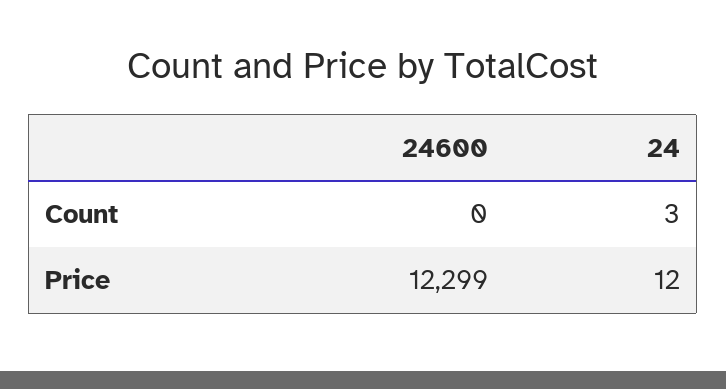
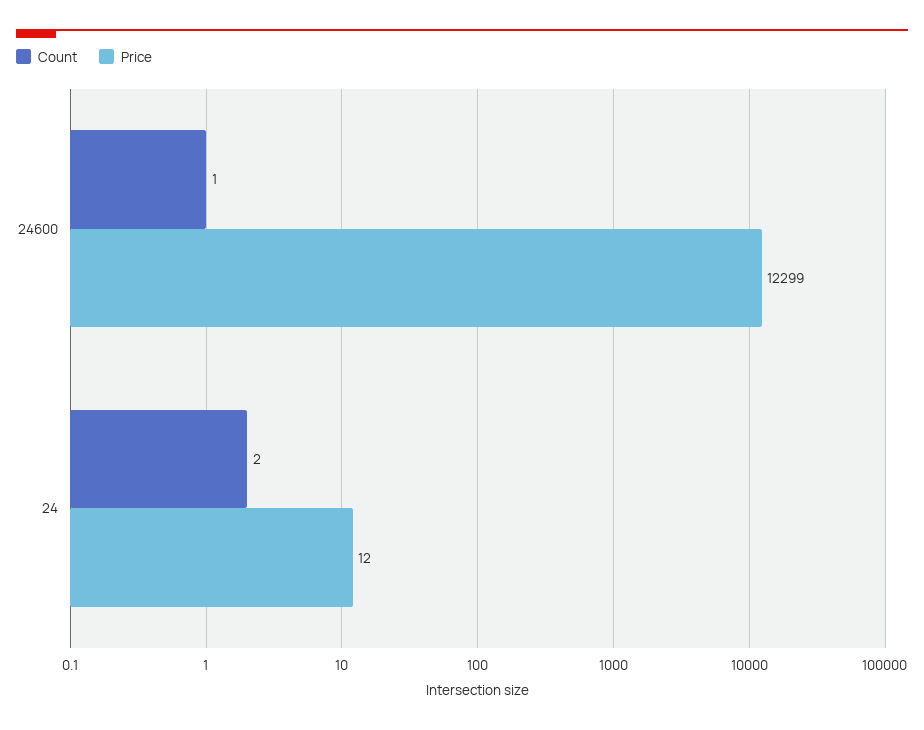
Count, 24600: 0 -> 1
Count, 24: 3 -> 2

